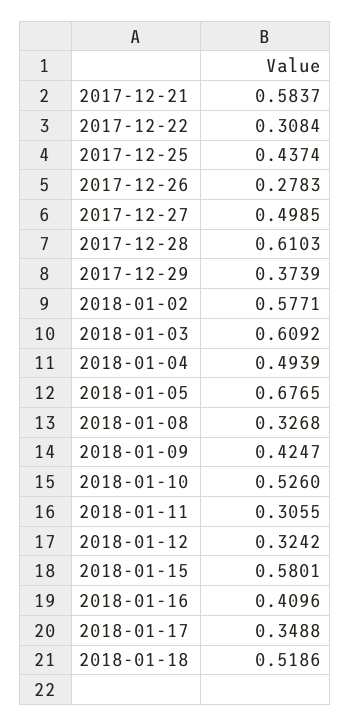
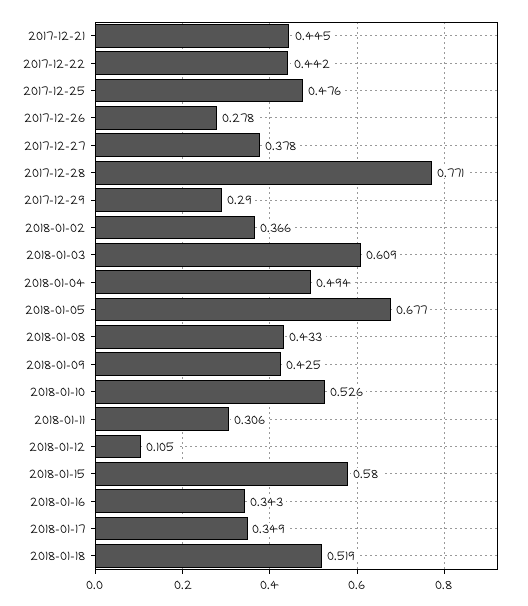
2017-12-21: 0.5837 -> 0.445
2017-12-22: 0.3084 -> 0.442
2017-12-25: 0.4374 -> 0.476
2017-12-27: 0.4985 -> 0.378
2017-12-28: 0.6103 -> 0.771
2017-12-29: 0.3739 -> 0.29
2018-01-02: 0.5771 -> 0.366
2018-01-08: 0.3268 -> 0.433
2018-01-12: 0.3242 -> 0.105
2018-01-16: 0.4096 -> 0.343

